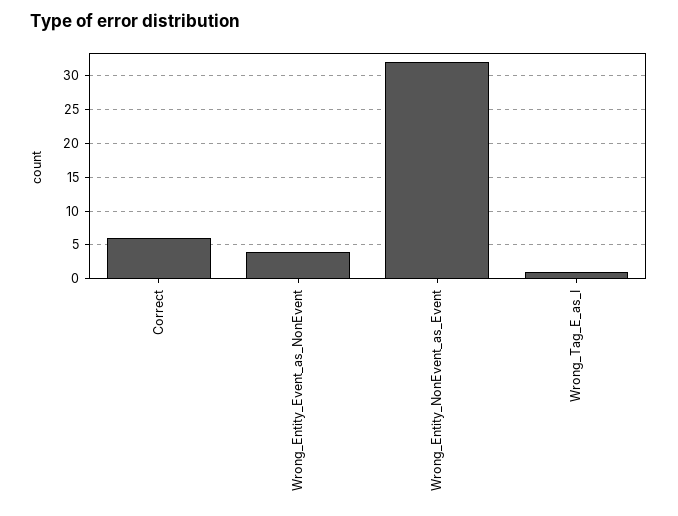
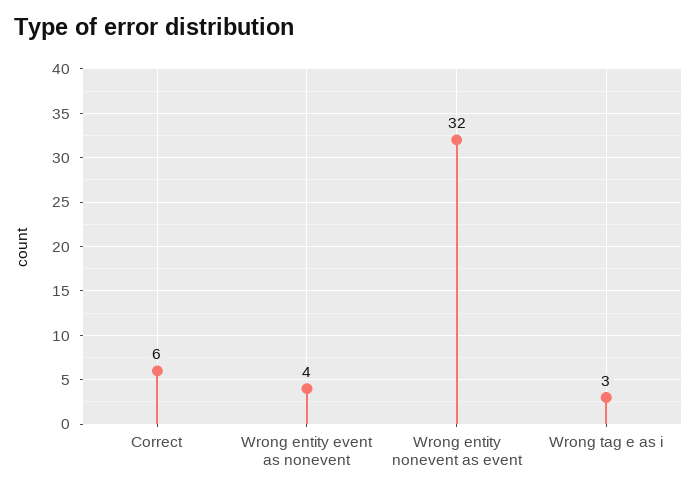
Wrong_Tag_E_as_I: 1 -> 3

